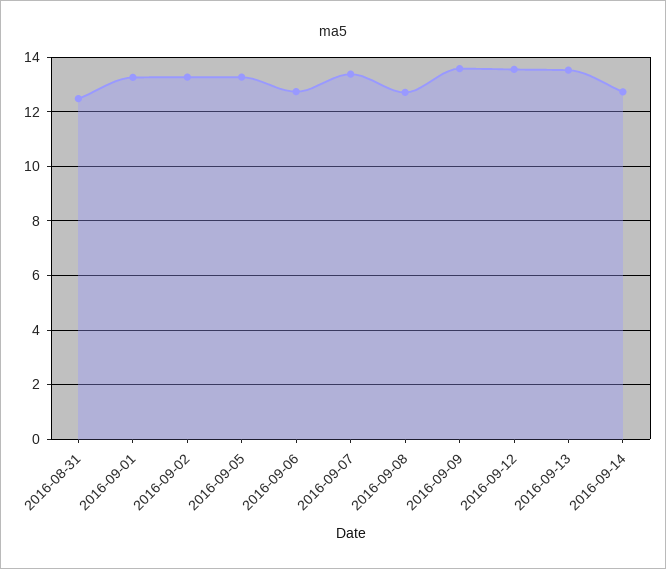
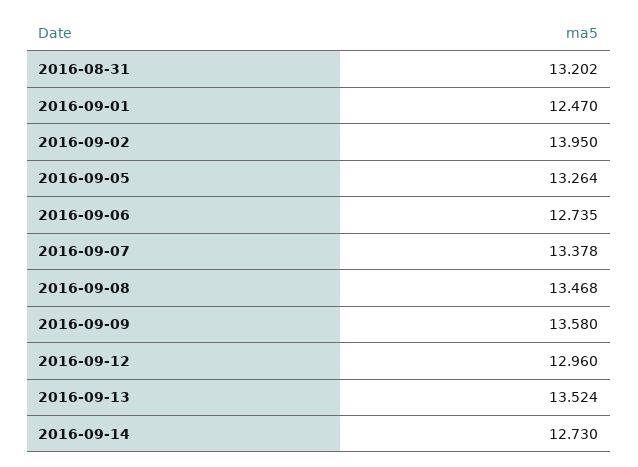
2016-08-31: 12.5 -> 13.202
2016-09-01: 13.25 -> 12.47
2016-09-02: 13.25 -> 13.95
2016-09-08: 12.75 -> 13.468
2016-09-12: 13.5 -> 12.96

